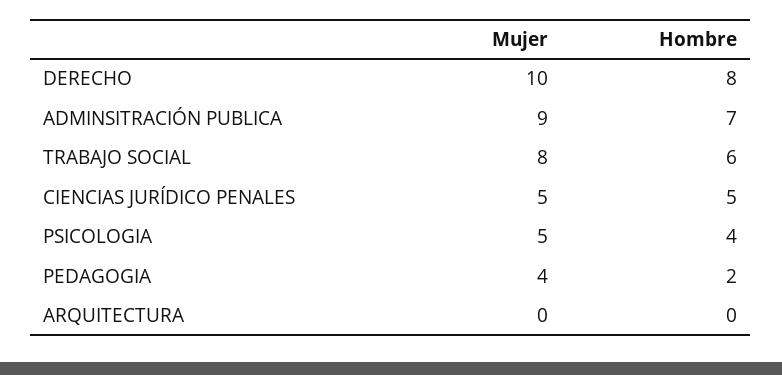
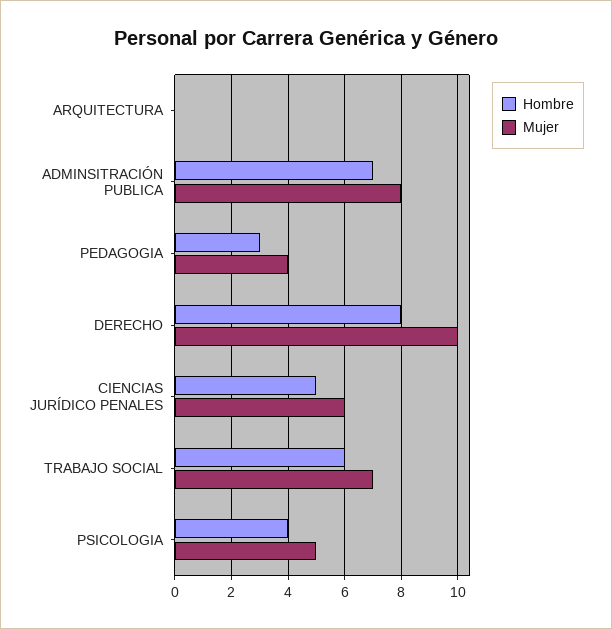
Mujer, ADMINSITRACIÓN PUBLICA: 9 -> 8
Mujer, TRABAJO SOCIAL: 8 -> 7
Mujer, CIENCIAS JURÍDICO PENALES: 5 -> 6
Hombre, PEDAGOGIA: 2 -> 3

